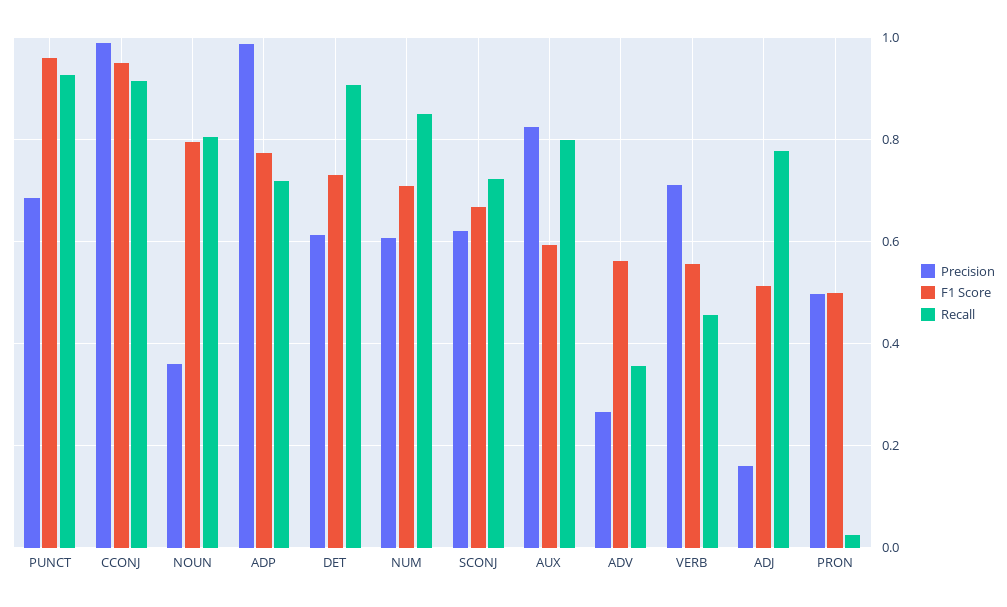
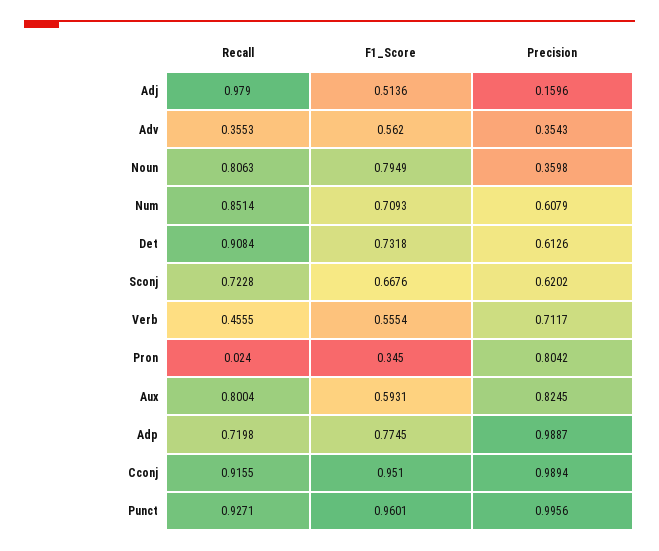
Precision, PUNCT: 0.68 -> 0.9956
Precision, ADV: 0.26 -> 0.3543
Recall, ADJ: 0.78 -> 0.979
Precision, PRON: 0.5 -> 0.8042
F1 Score, PRON: 0.5 -> 0.345

